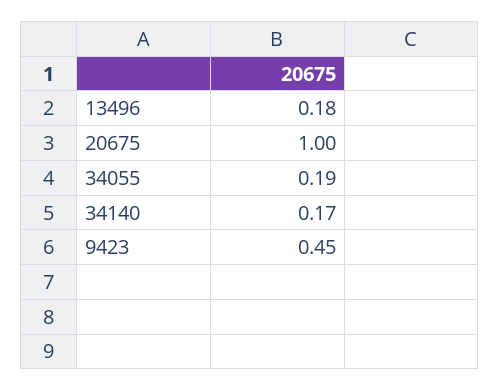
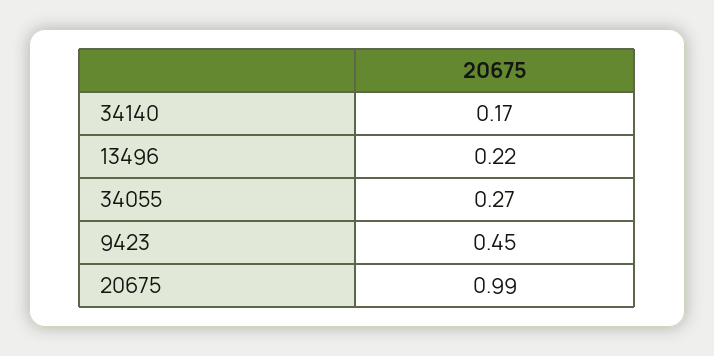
13496: 0.18 -> 0.22
20675: 1 -> 0.99
34055: 0.19 -> 0.27

